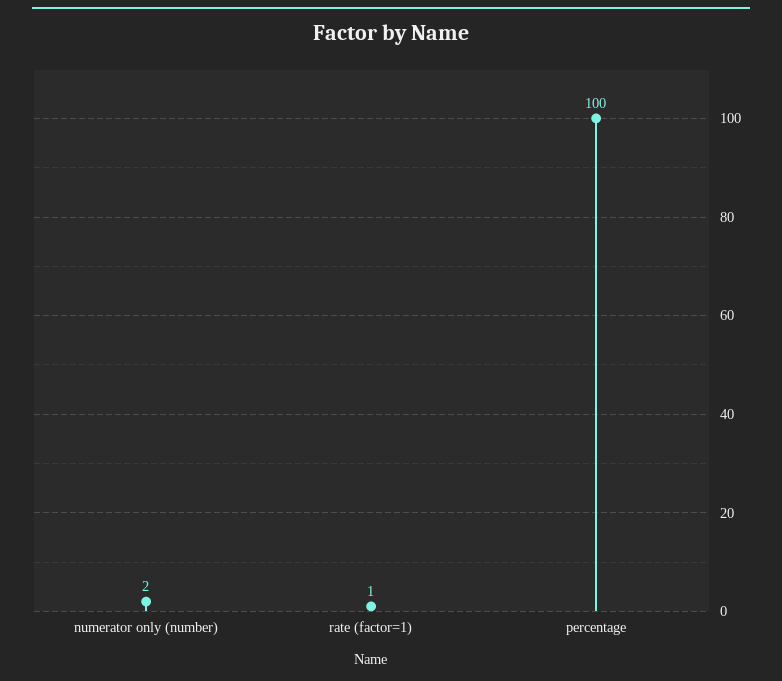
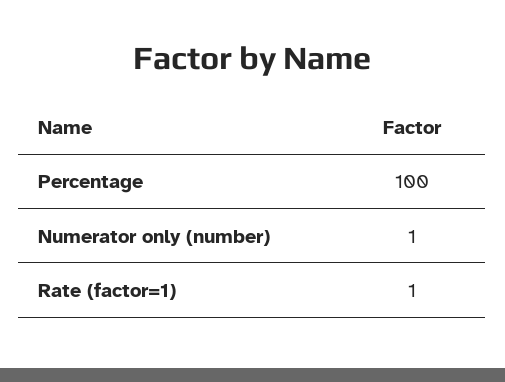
numerator only (number): 2 -> 1

